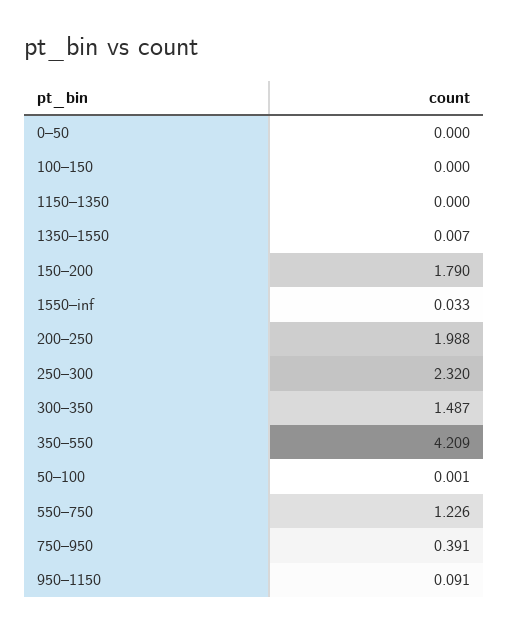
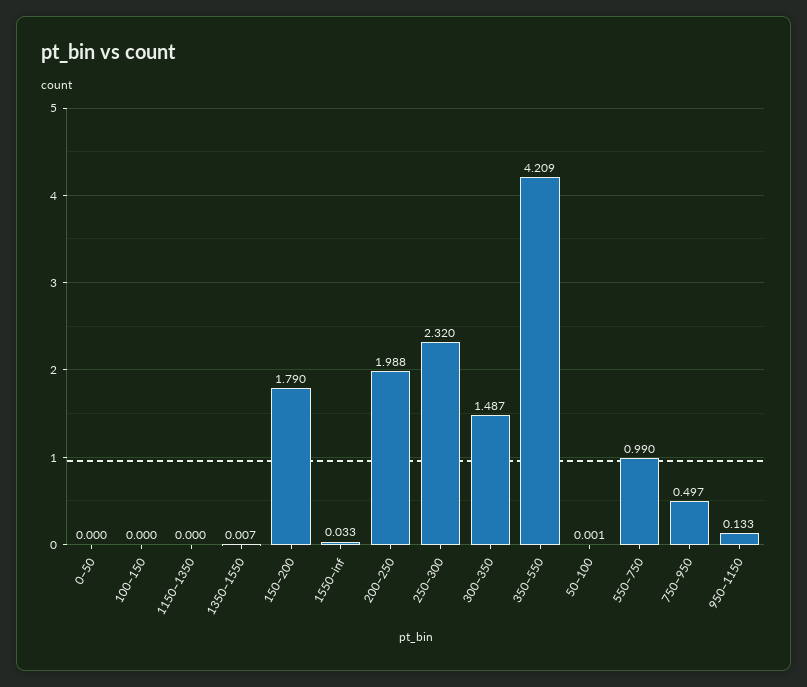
550–750: 1.226 -> 0.99
750–950: 0.391 -> 0.497
950–1150: 0.091 -> 0.133

